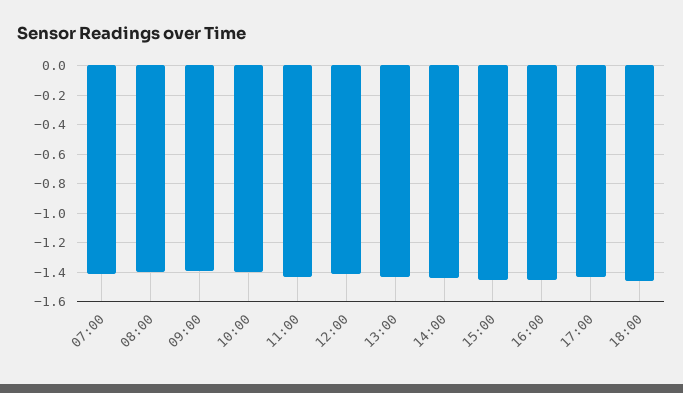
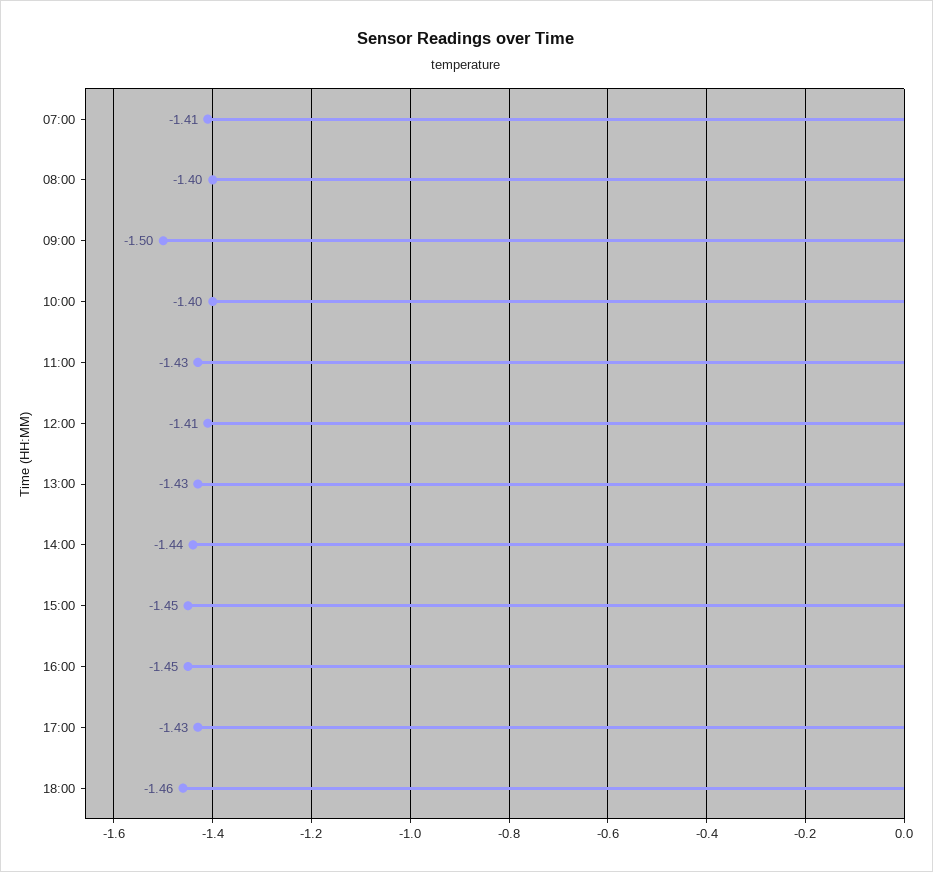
09:00: -1.4 -> -1.5

